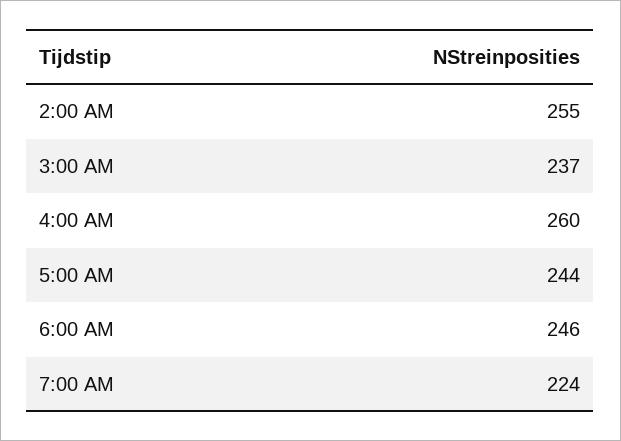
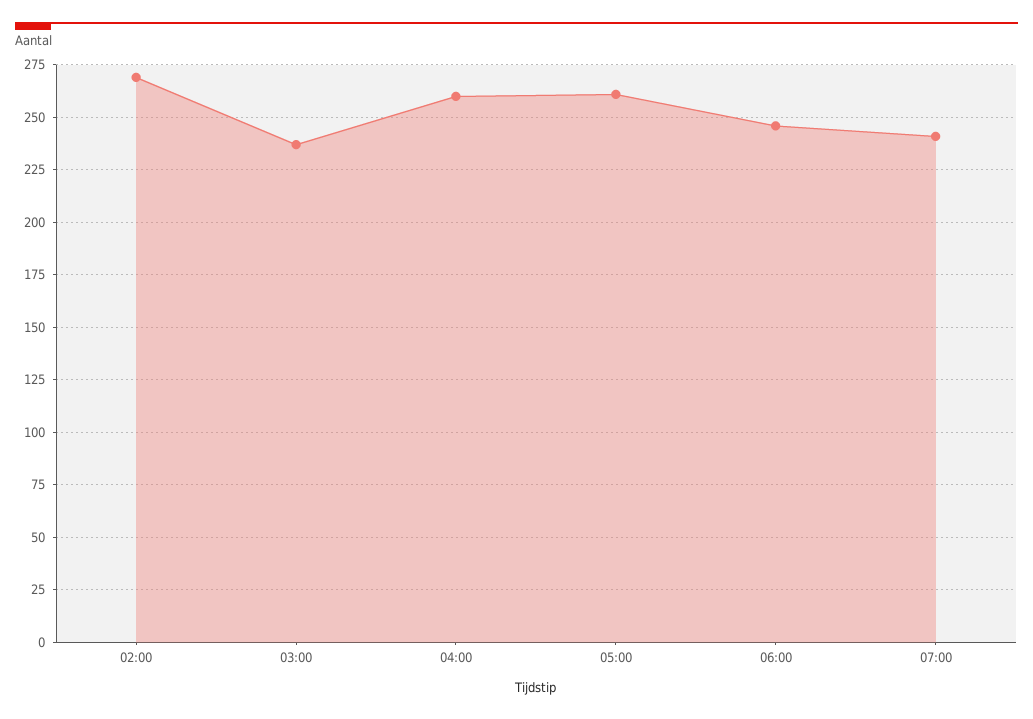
2:00 AM: 255 -> 270
5:00 AM: 244 -> 260
7:00 AM: 224 -> 240

